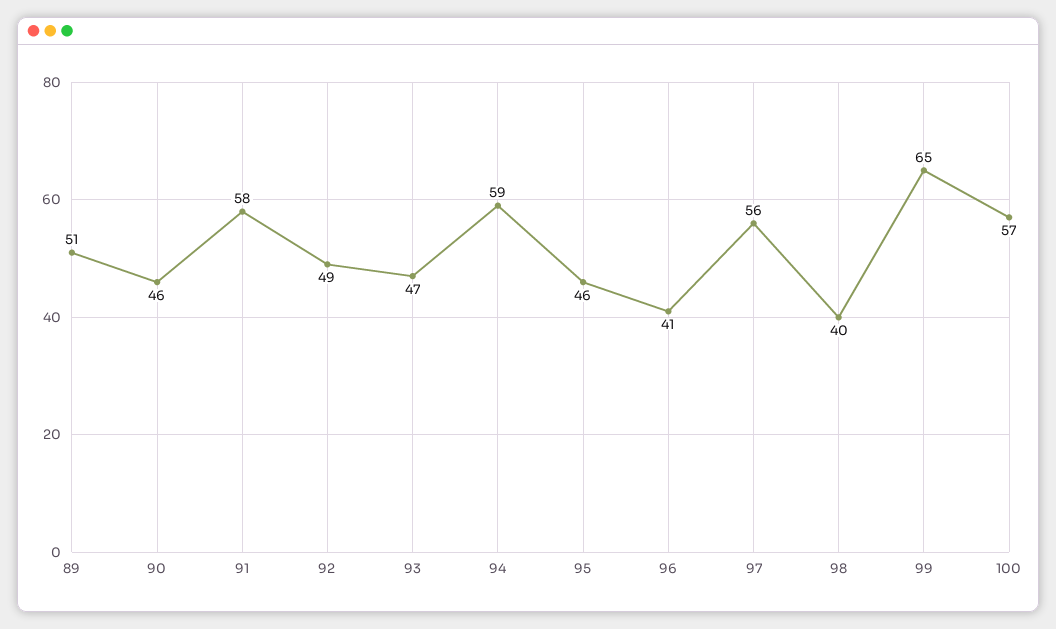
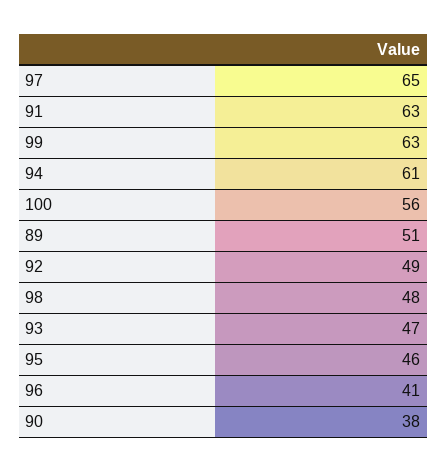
90: 46 -> 38
91: 58 -> 63
94: 59 -> 61
97: 56 -> 65
98: 40 -> 48
99: 65 -> 63
100: 57 -> 56

